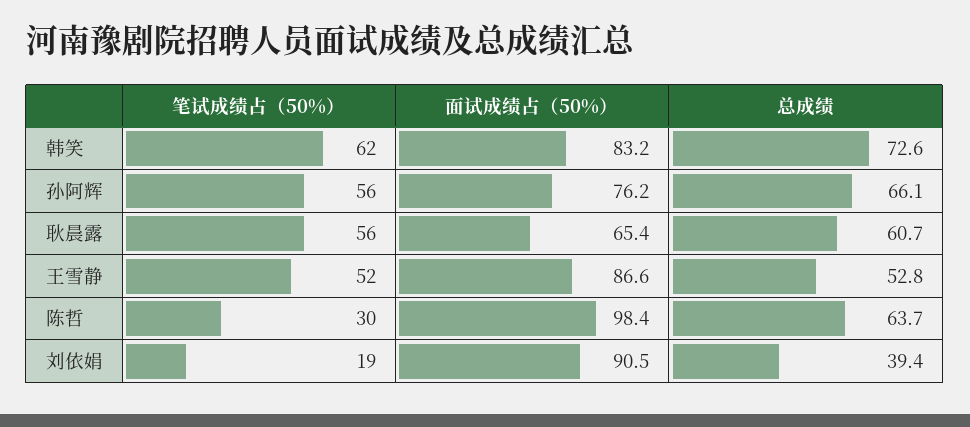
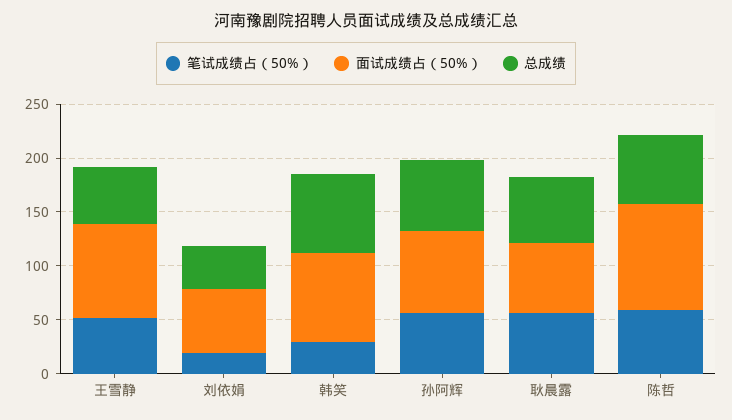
笔试成绩占（50%）, 韩笑: 62 -> 30
笔试成绩占（50%）, 陈哲: 30 -> 60
面试成绩占（50%）, 刘依娟: 90.5 -> 60

